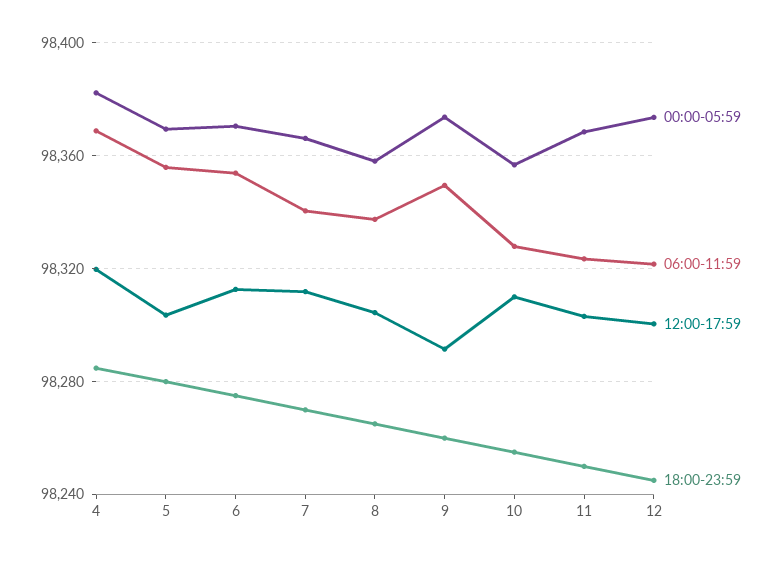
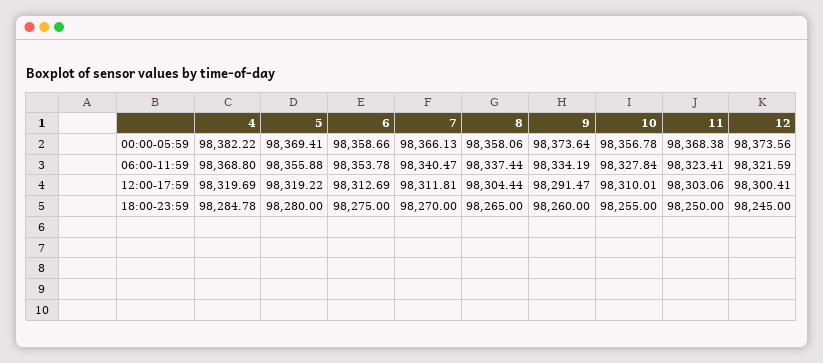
12:00-17:59, 5: 98305 -> 98319.22
00:00-05:59, 6: 98370 -> 98358.66
06:00-11:59, 9: 98350 -> 98334.19

